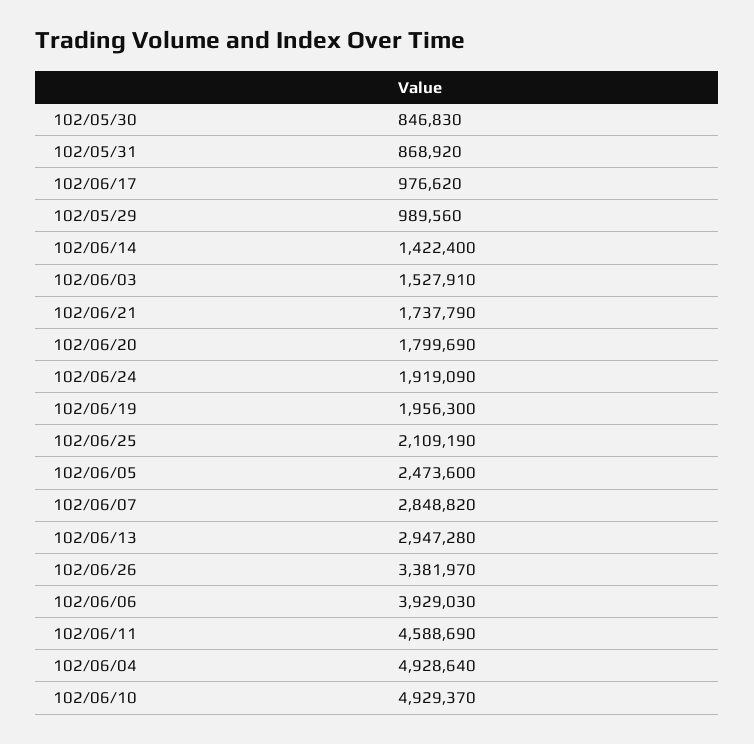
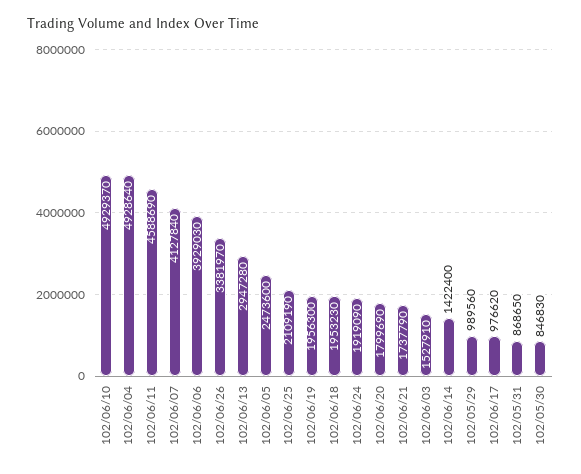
102/05/31: 868920 -> 868650
102/06/07: 2848820 -> 4127840
102/06/18: none -> 1953230

